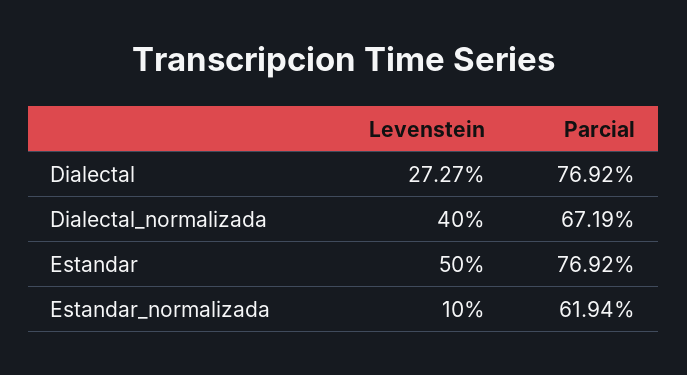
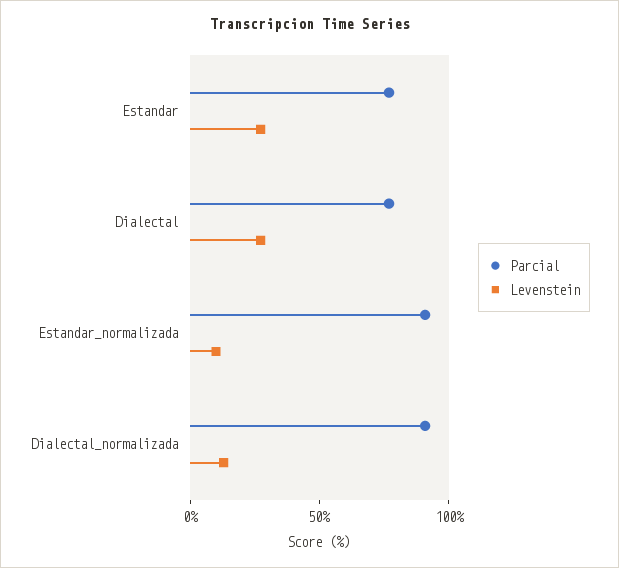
Levenstein, Dialectal_normalizada: 40 -> 10
Parcial, Dialectal_normalizada: 67.19 -> 90
Levenstein, Estandar: 50 -> 30
Parcial, Estandar_normalizada: 61.94 -> 90

